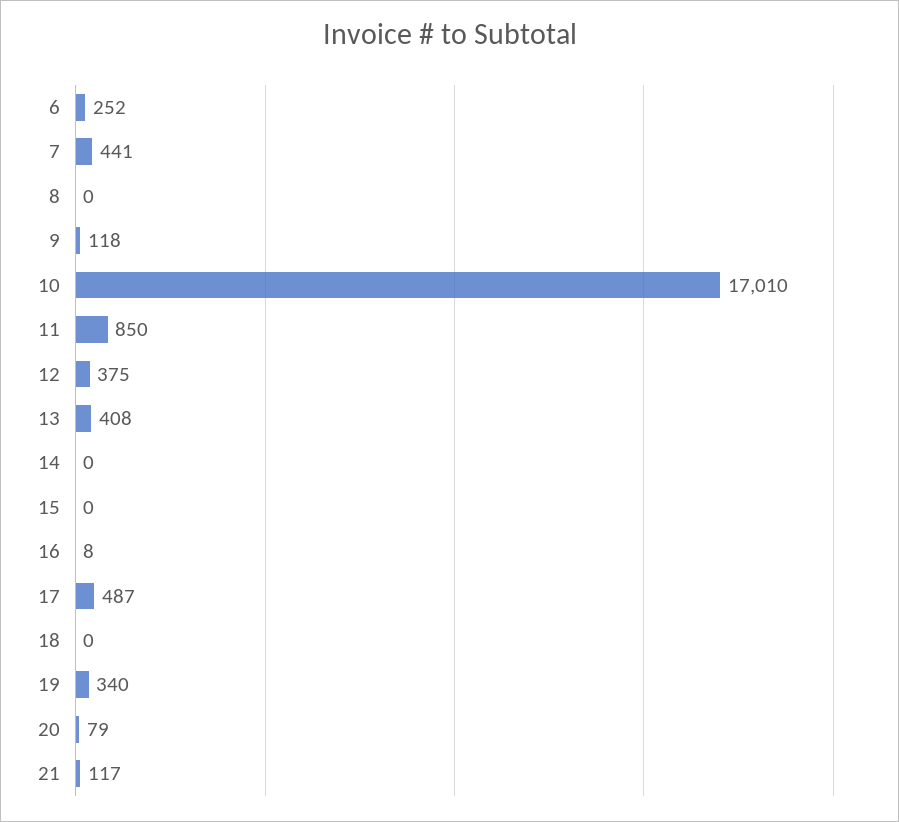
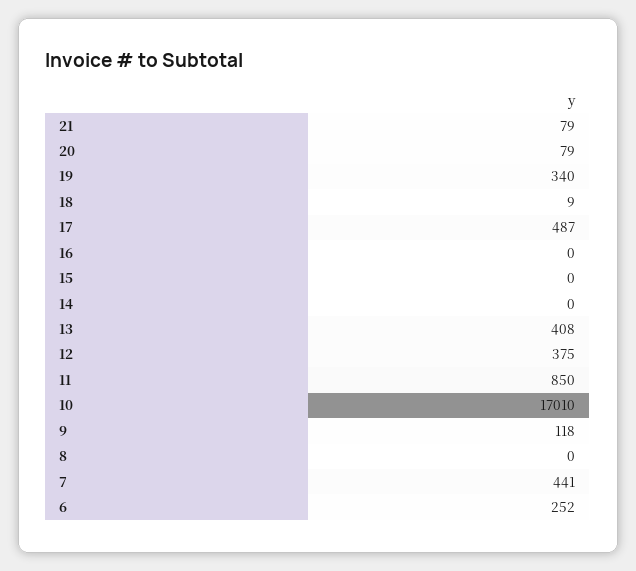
16: 8 -> 0
18: 0 -> 9
21: 117 -> 79

